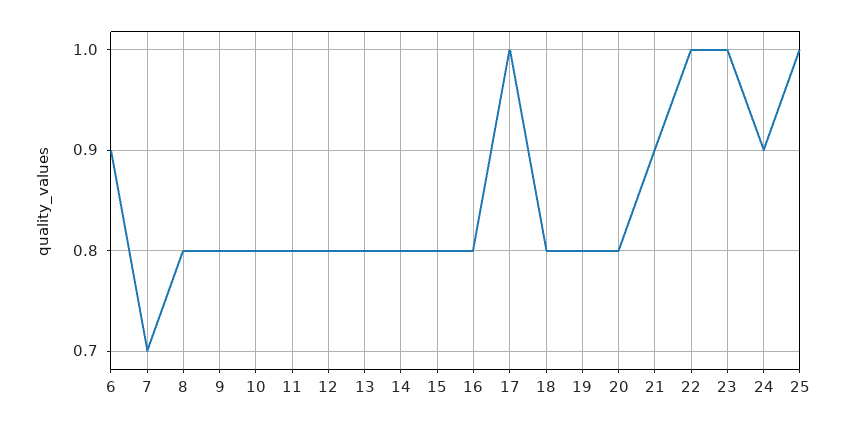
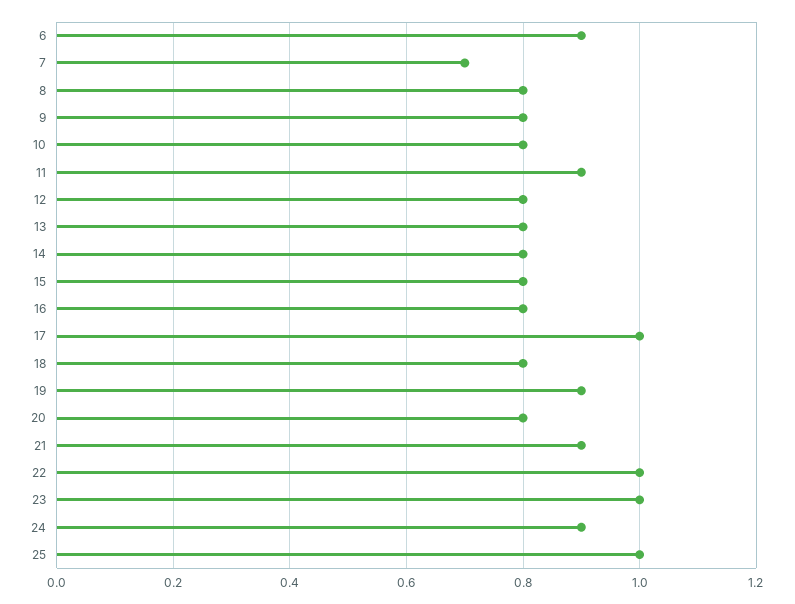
11: 0.8 -> 0.9
19: 0.8 -> 0.9

